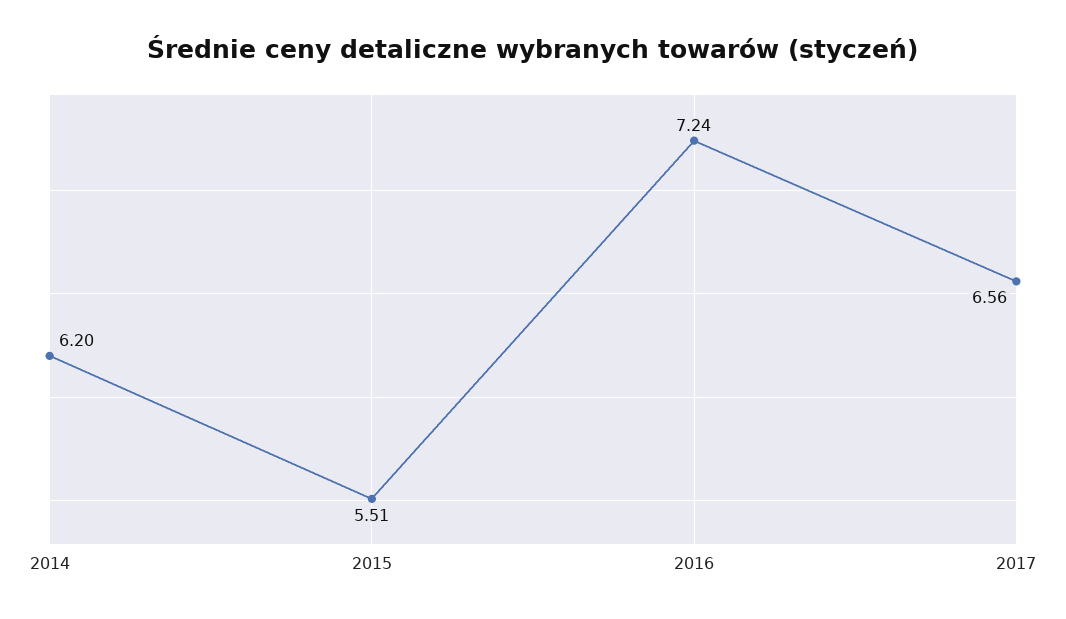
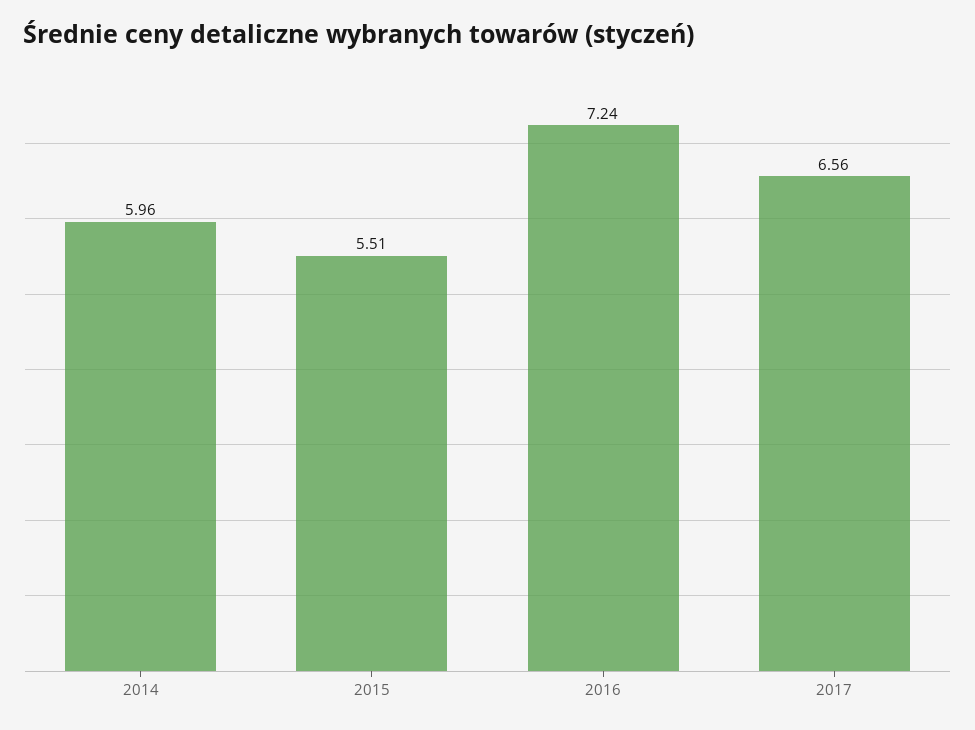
2014: 6.2 -> 5.96

